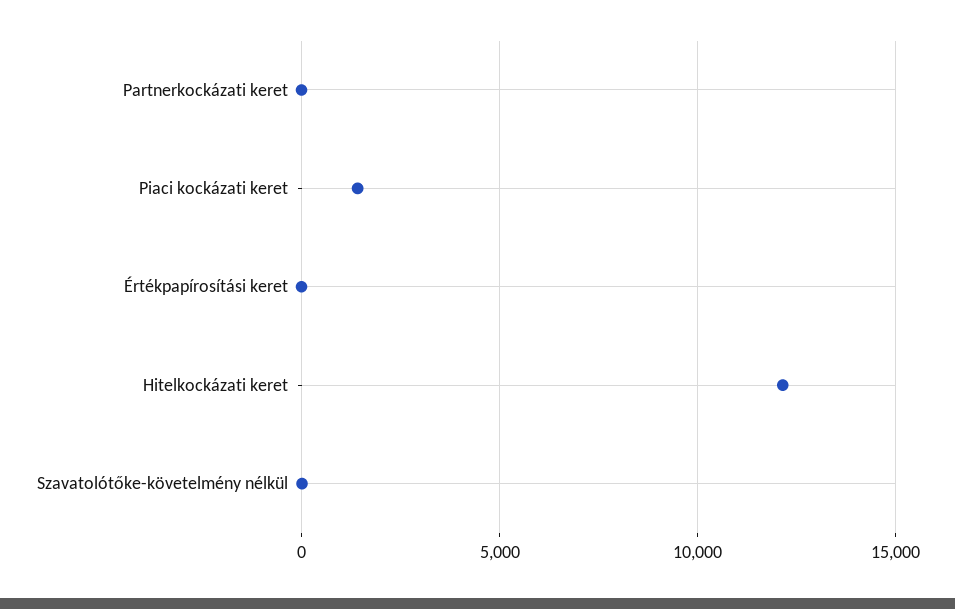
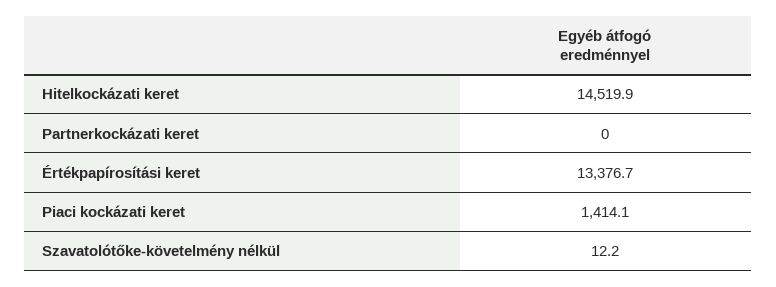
Értékpapírosítási keret: 0 -> 13376.7
Hitelkockázati keret: 12000 -> 14519.9

